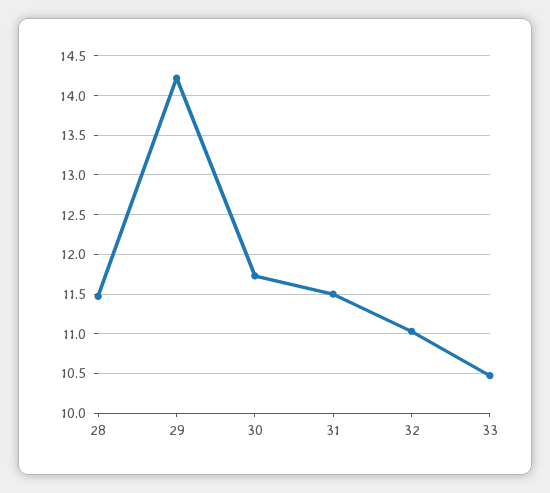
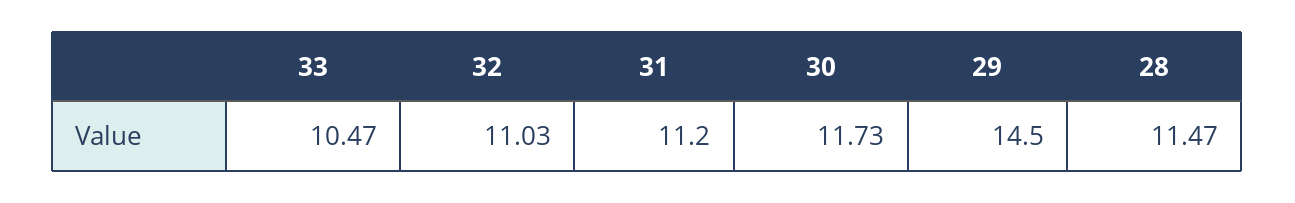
29: 14.2 -> 14.5
31: 11.5 -> 11.2

